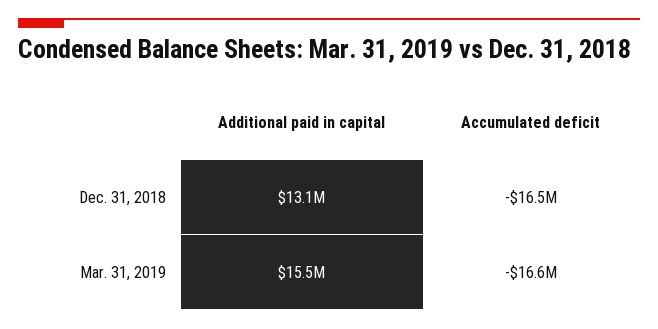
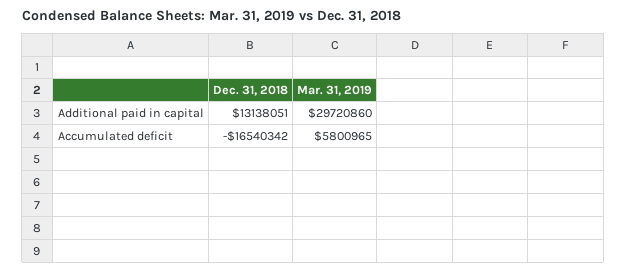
Additional paid in capital, Mar. 31, 2019: 15500000 -> 29720860
Accumulated deficit, Mar. 31, 2019: -16600000 -> 5800965

